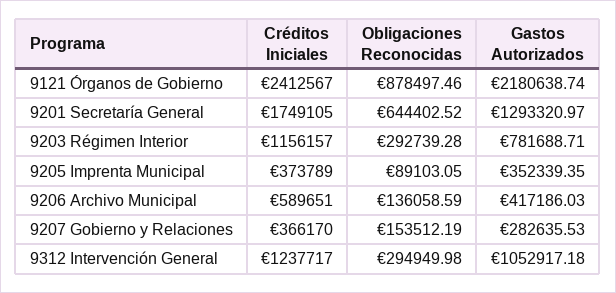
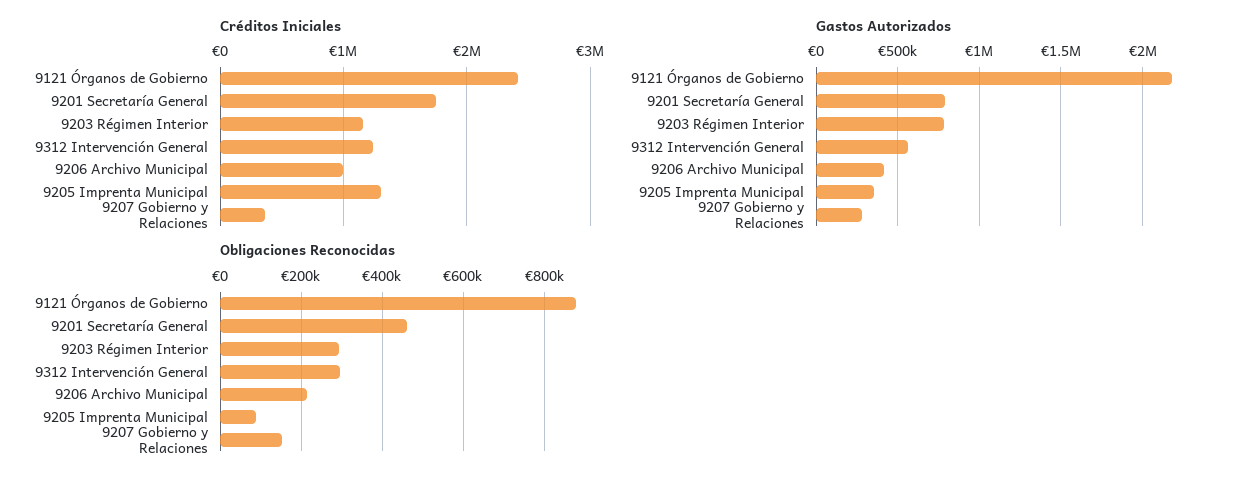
Obligaciones Reconocidas, 9201 Secretaría General: 644402.52 -> 460000
Gastos Autorizados, 9201 Secretaría General: 1293320.97 -> 800000
Créditos Iniciales, 9205 Imprenta Municipal: 373789 -> 1300000
Créditos Iniciales, 9206 Archivo Municipal: 589651 -> 1000000
Obligaciones Reconocidas, 9206 Archivo Municipal: 136058.59 -> 220000
Gastos Autorizados, 9312 Intervención General: 1052917.18 -> 550000

